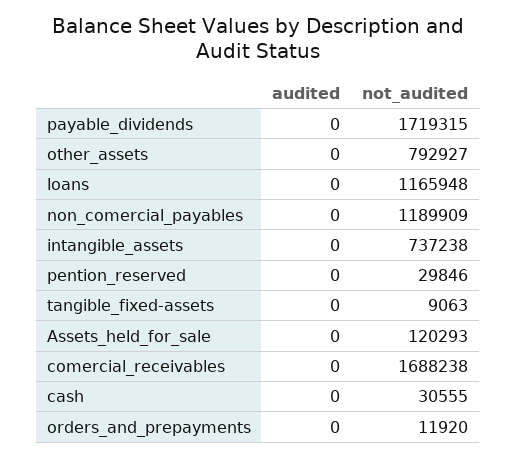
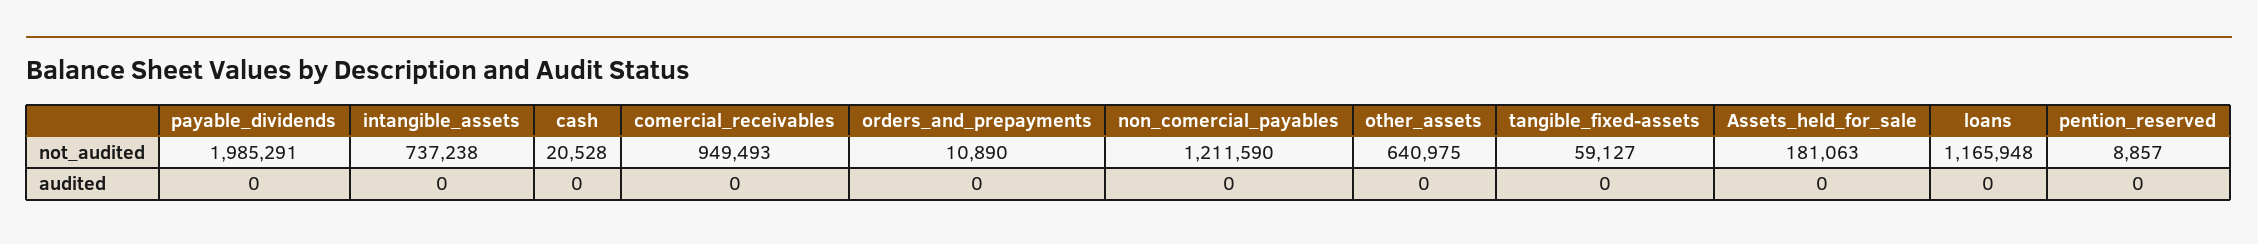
not_audited, payable_dividends: 1719315 -> 1985291
not_audited, other_assets: 792927 -> 640975
not_audited, non_comercial_payables: 1189909 -> 1211590
not_audited, pention_reserved: 29846 -> 8857
not_audited, tangible_fixed-assets: 9063 -> 59127
not_audited, Assets_held_for_sale: 120293 -> 181063
not_audited, comercial_receivables: 1688238 -> 949493
not_audited, cash: 30555 -> 20528
not_audited, orders_and_prepayments: 11920 -> 10890

